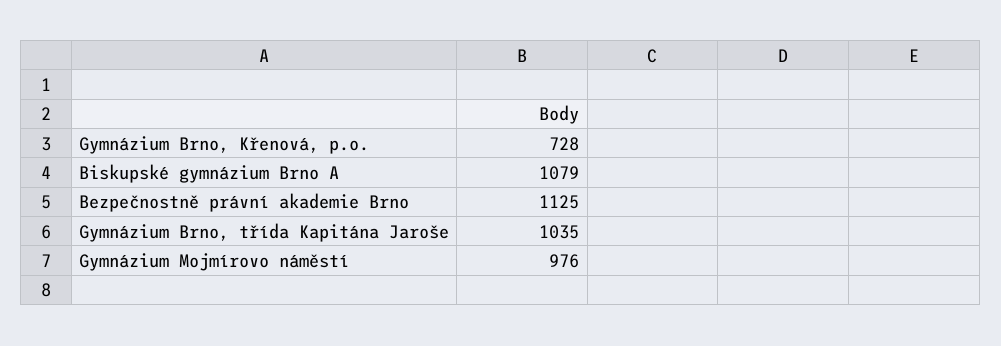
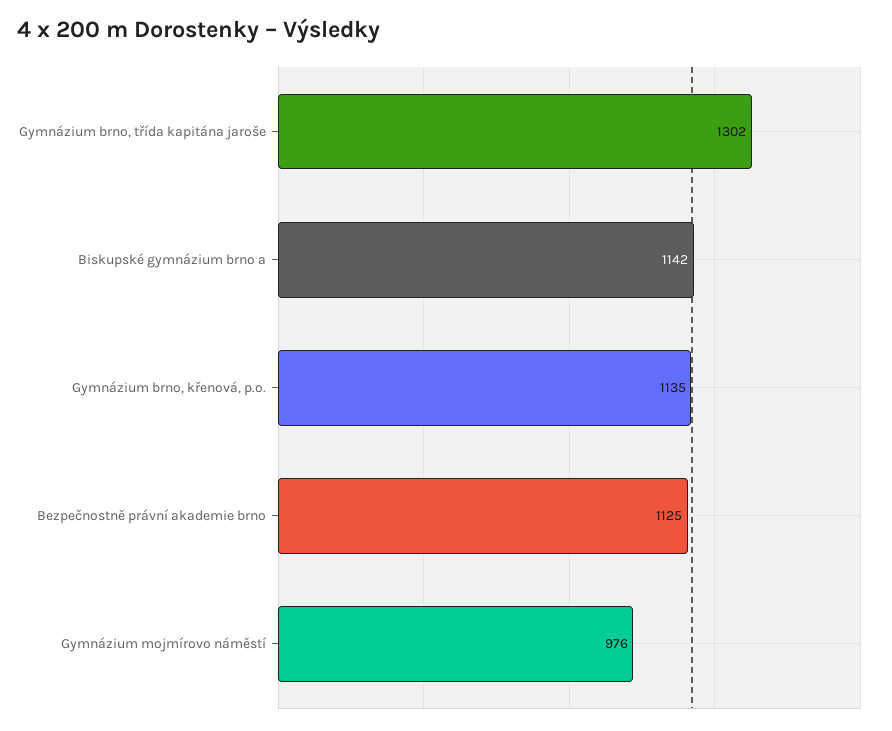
Gymnázium Brno, Křenová, p.o.: 728 -> 1135
Biskupské gymnázium Brno A: 1079 -> 1142
Gymnázium Brno, třída Kapitána Jaroše: 1035 -> 1302

